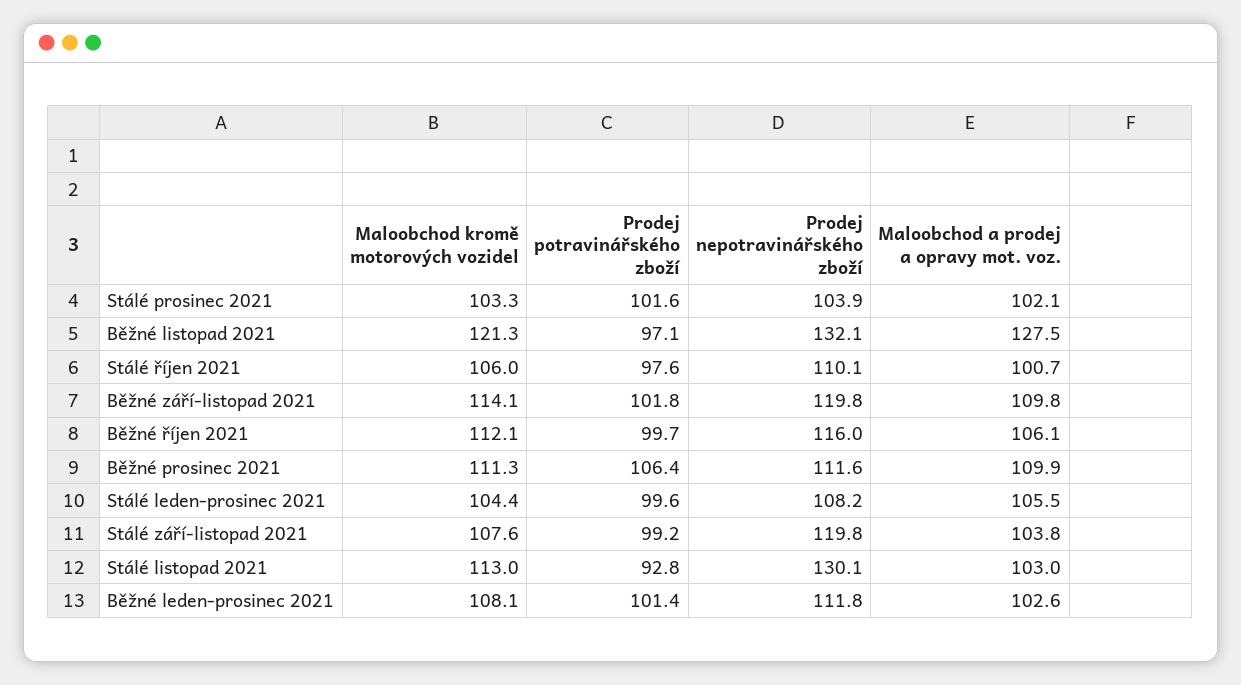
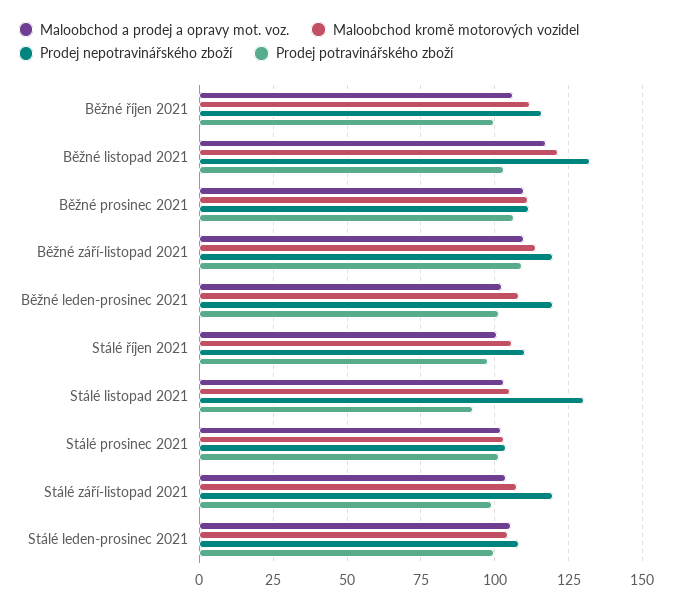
Prodej potravinářského zboží, Běžné listopad 2021: 97.1 -> 102.5
Maloobchod a prodej a opravy mot. voz., Běžné listopad 2021: 127.5 -> 117.5
Prodej potravinářského zboží, Běžné září-listopad 2021: 101.8 -> 110
Maloobchod kromě motorových vozidel, Stálé listopad 2021: 113 -> 105
Prodej nepotravinářského zboží, Běžné leden-prosinec 2021: 111.8 -> 120

